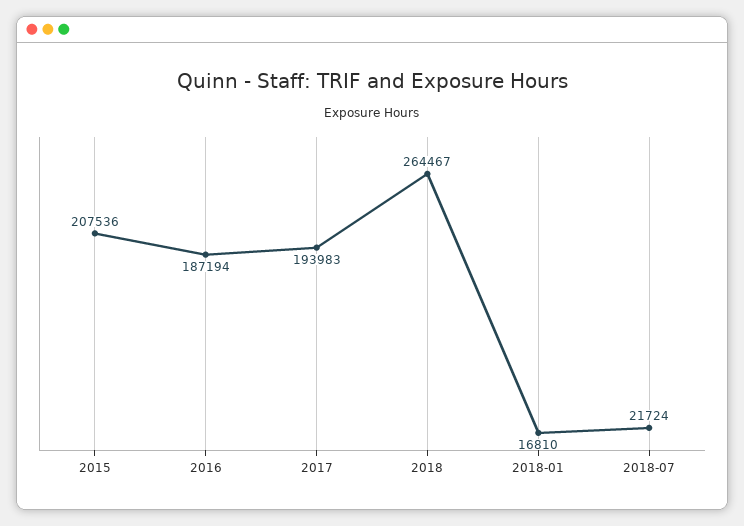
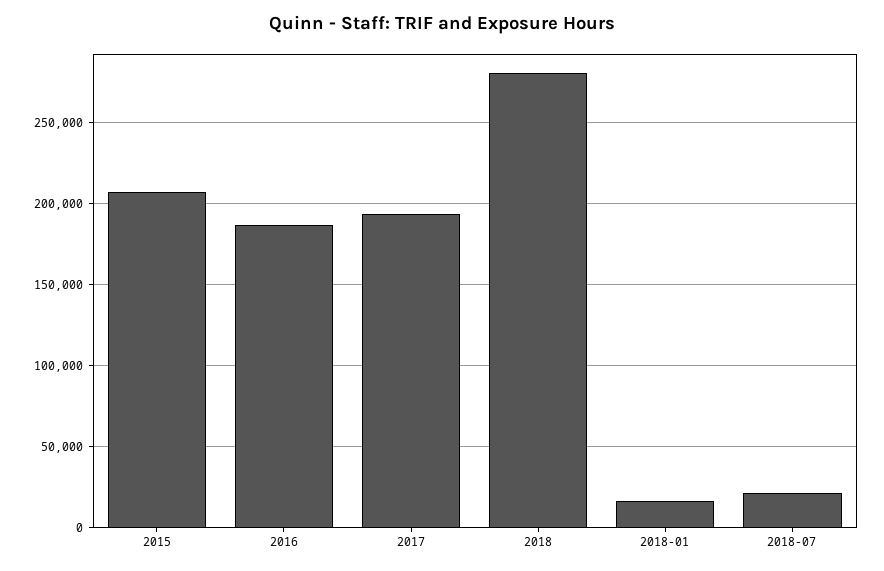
2018: 264467 -> 280000

